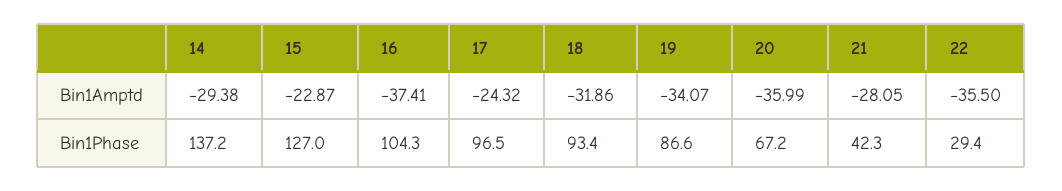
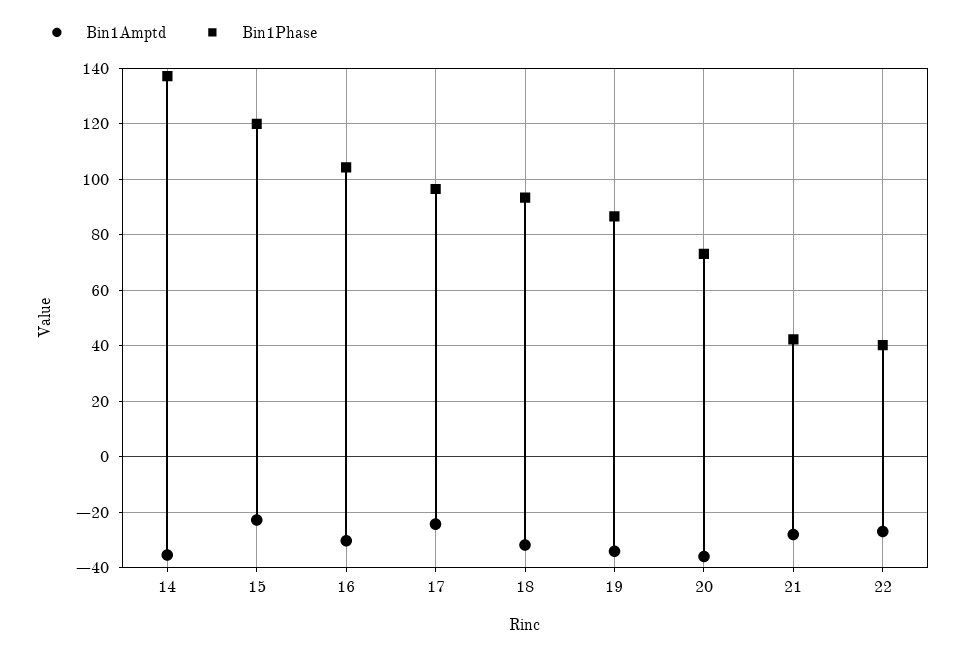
Bin1Amptd, 14: -29.38 -> -35
Bin1Amptd, 16: -37.41 -> -30
Bin1Amptd, 22: -35.5 -> -27.5
Bin1Phase, 15: 127 -> 120
Bin1Phase, 20: 67.2 -> 72.5
Bin1Phase, 22: 29.4 -> 40

